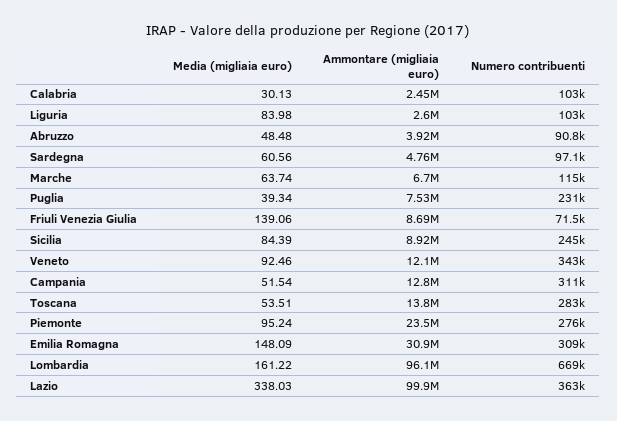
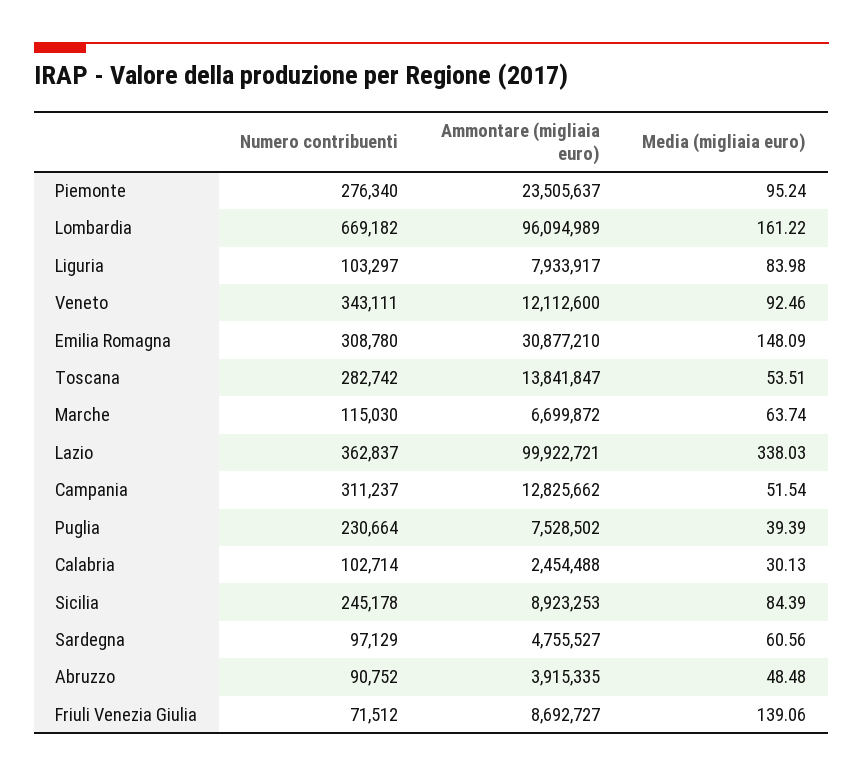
Ammontare (migliaia euro), Liguria: 2600000 -> 7933917
Media (migliaia euro), Puglia: 39.34 -> 39.39

